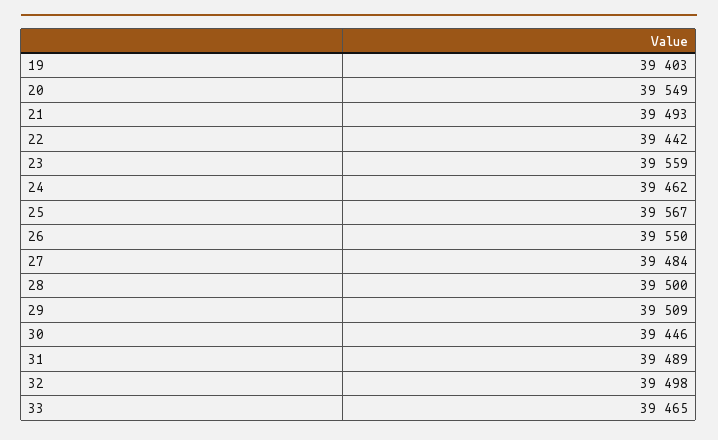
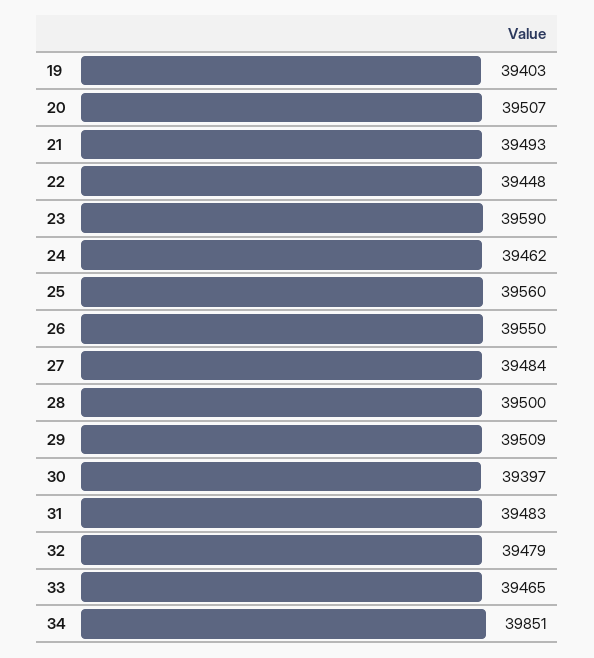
20: 39549 -> 39507
22: 39442 -> 39448
23: 39559 -> 39590
25: 39567 -> 39560
30: 39446 -> 39397
31: 39489 -> 39483
32: 39498 -> 39479
34: none -> 39851

